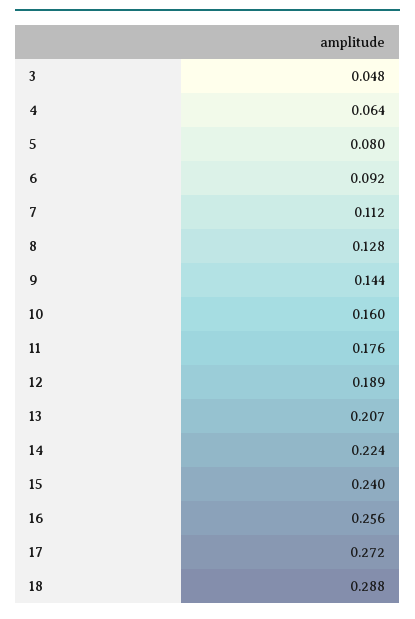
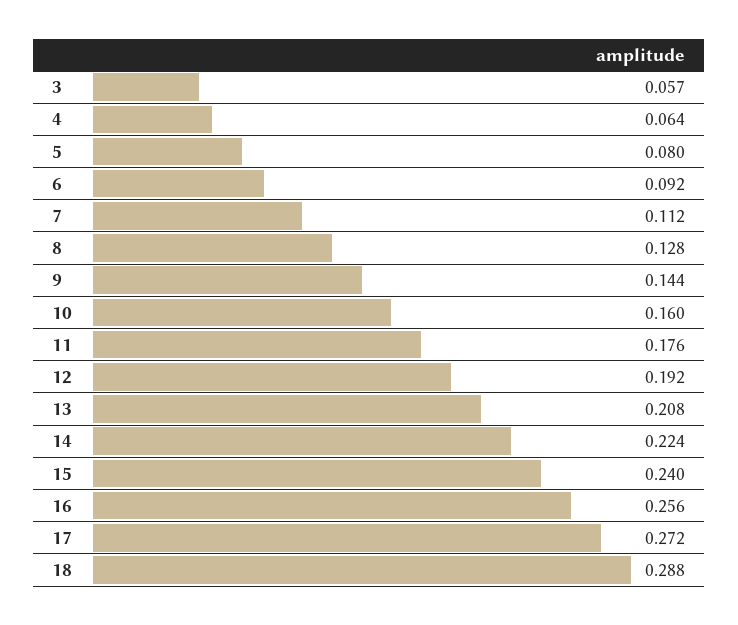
3: 0.048 -> 0.057
12: 0.189 -> 0.192
13: 0.207 -> 0.208

